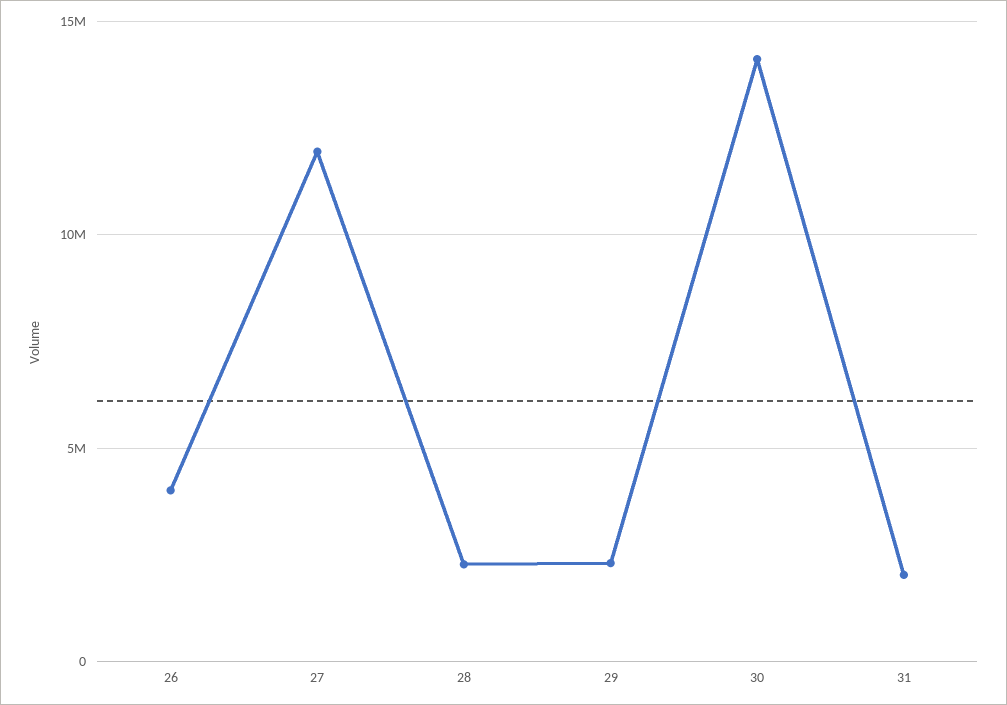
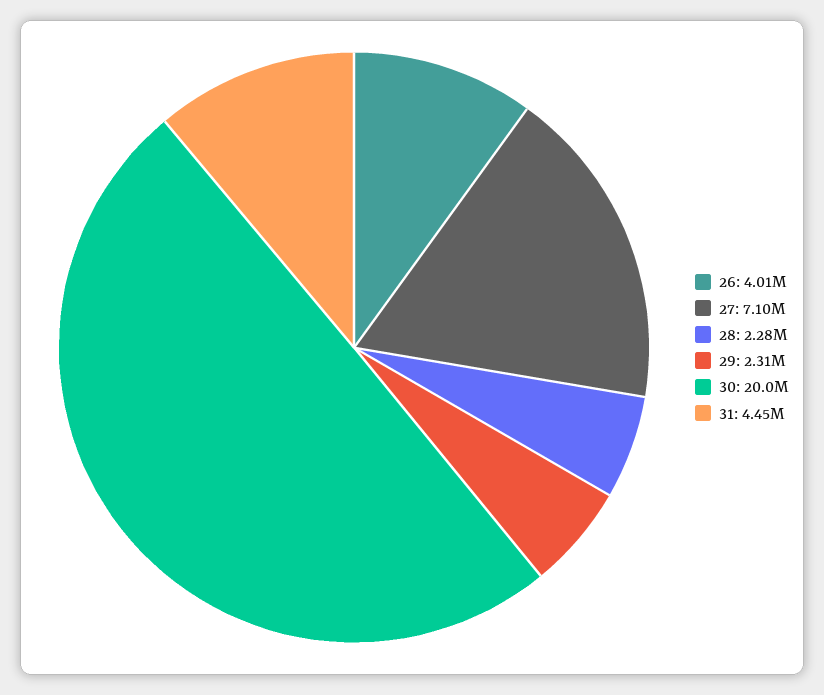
27: 12000000 -> 7100000
30: 14000000 -> 20000000
31: 2000000 -> 4450000

